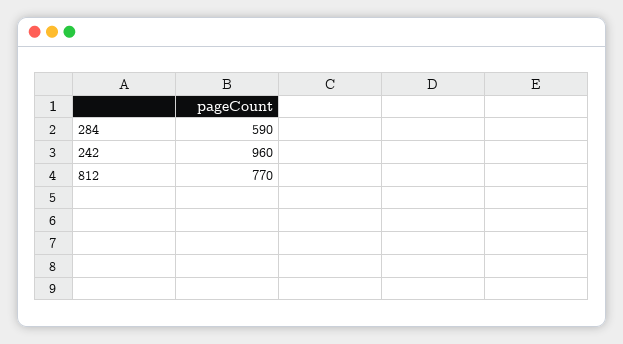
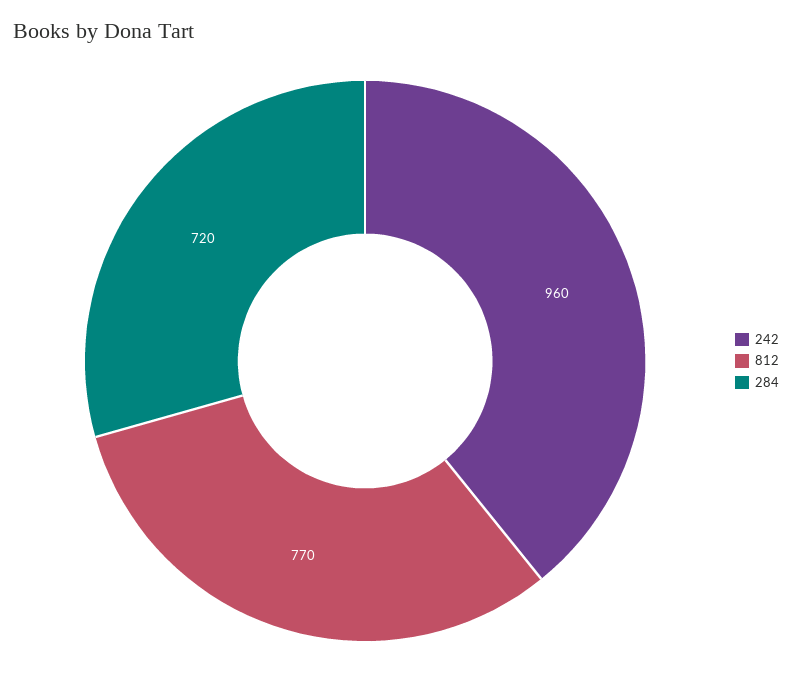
284: 590 -> 720

